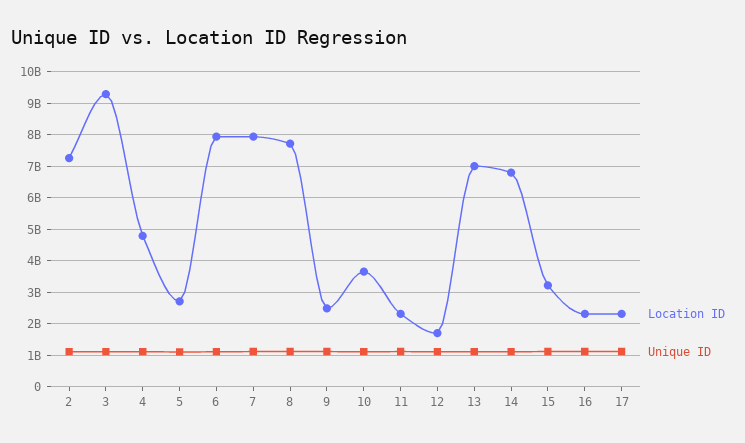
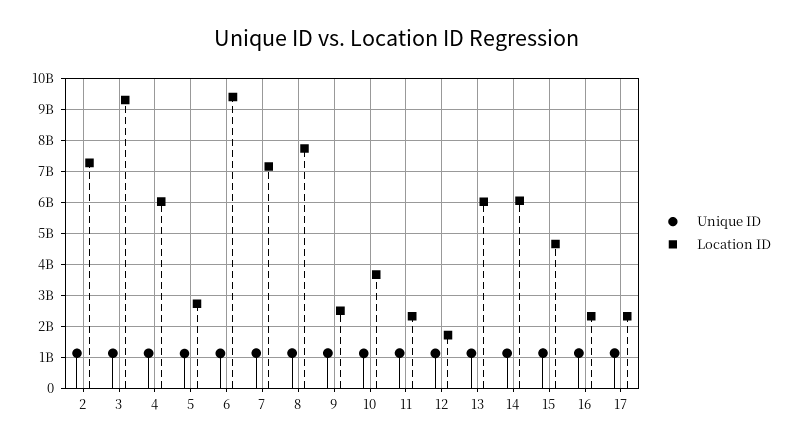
Location ID, 4: 4800000000 -> 6000000000
Location ID, 6: 8000000000 -> 9400000000
Location ID, 7: 8000000000 -> 7200000000
Location ID, 13: 7000000000 -> 6000000000
Location ID, 14: 6800000000 -> 6000000000
Location ID, 15: 3200000000 -> 4600000000

